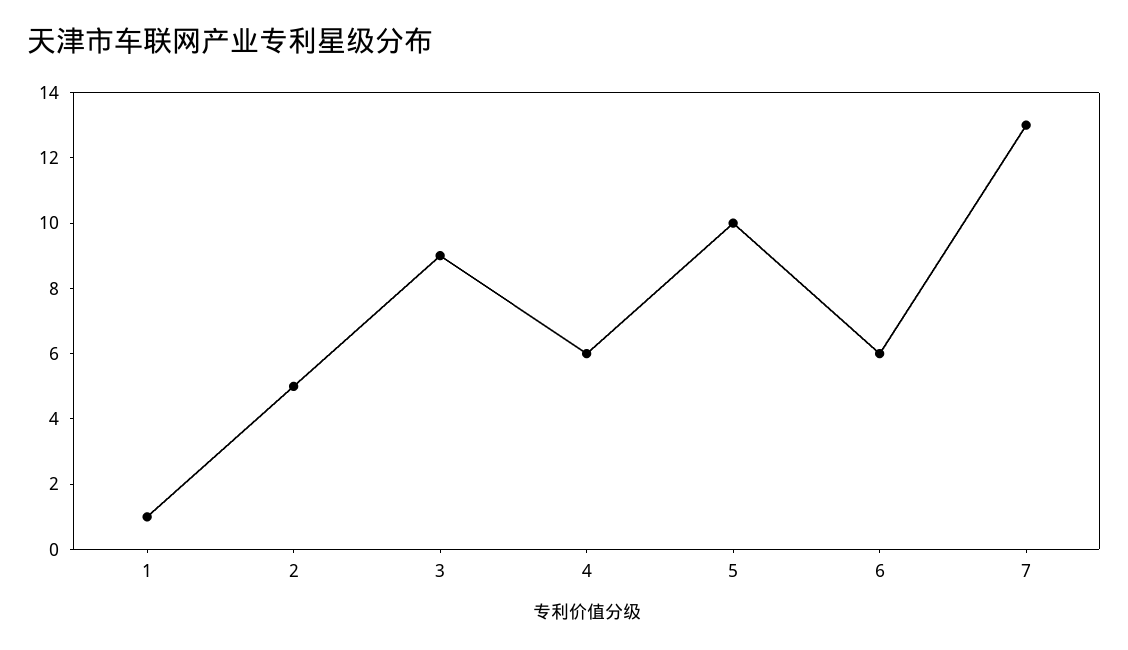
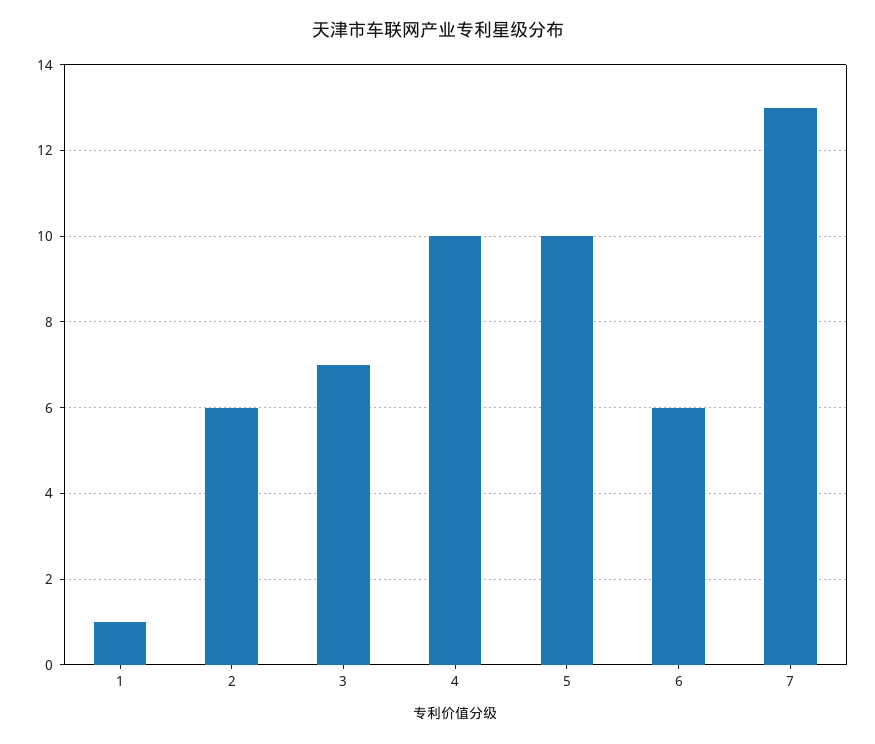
2: 5 -> 6
3: 9 -> 7
4: 6 -> 10

